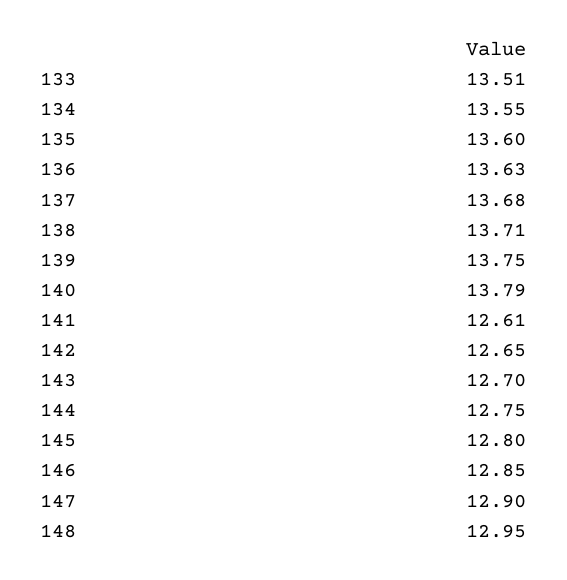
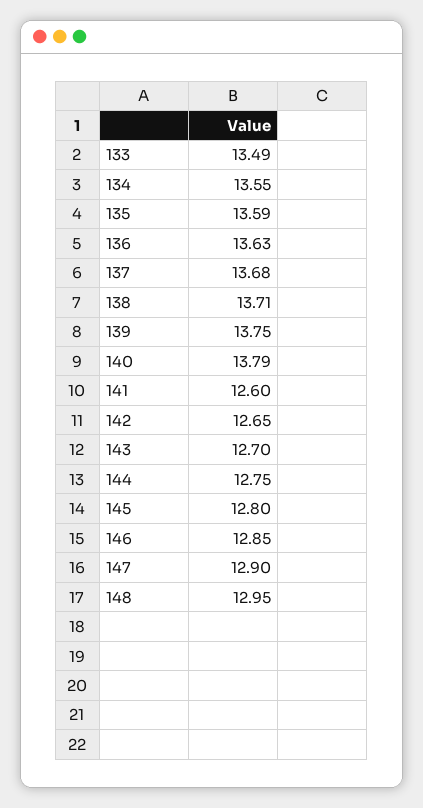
133: 13.51 -> 13.49
135: 13.6 -> 13.59
141: 12.61 -> 12.6

